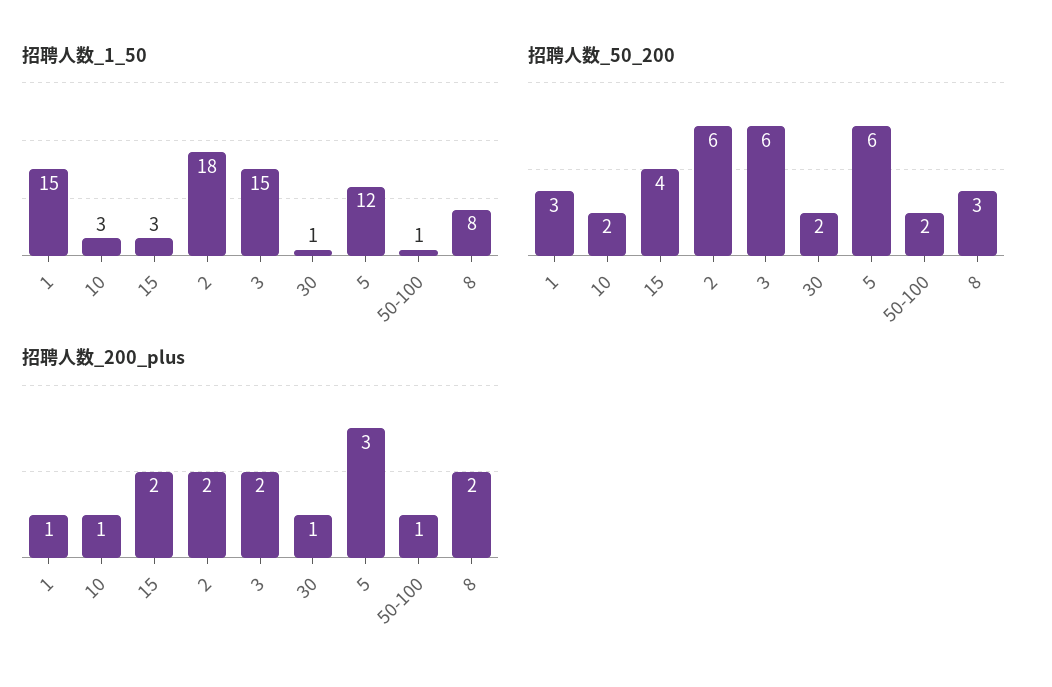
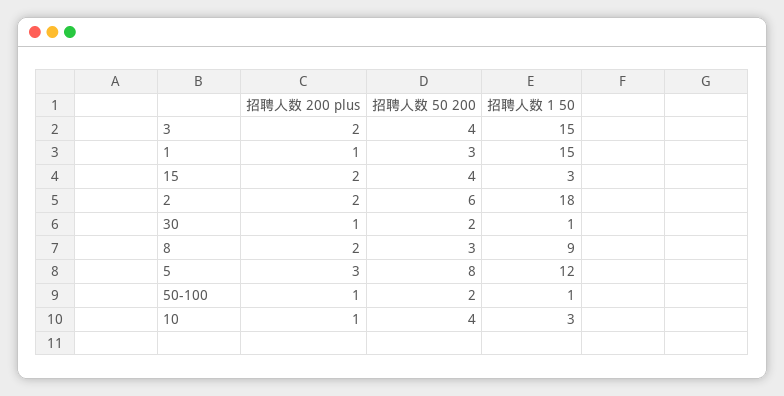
招聘人数_1_50, 8: 8 -> 9
招聘人数_50_200, 10: 2 -> 4
招聘人数_50_200, 3: 6 -> 4
招聘人数_50_200, 5: 6 -> 8

